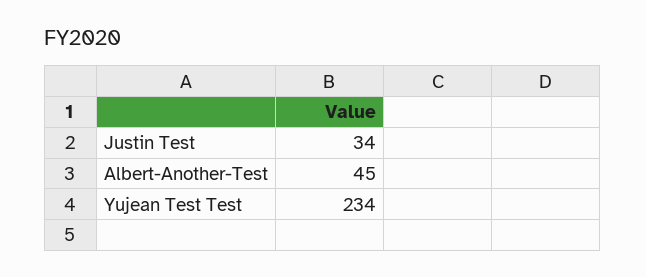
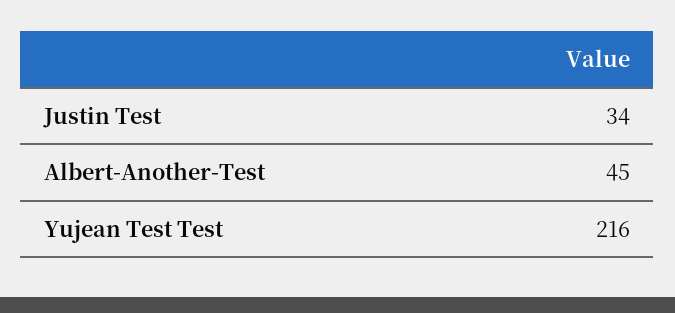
Yujean Test Test: 234 -> 216

